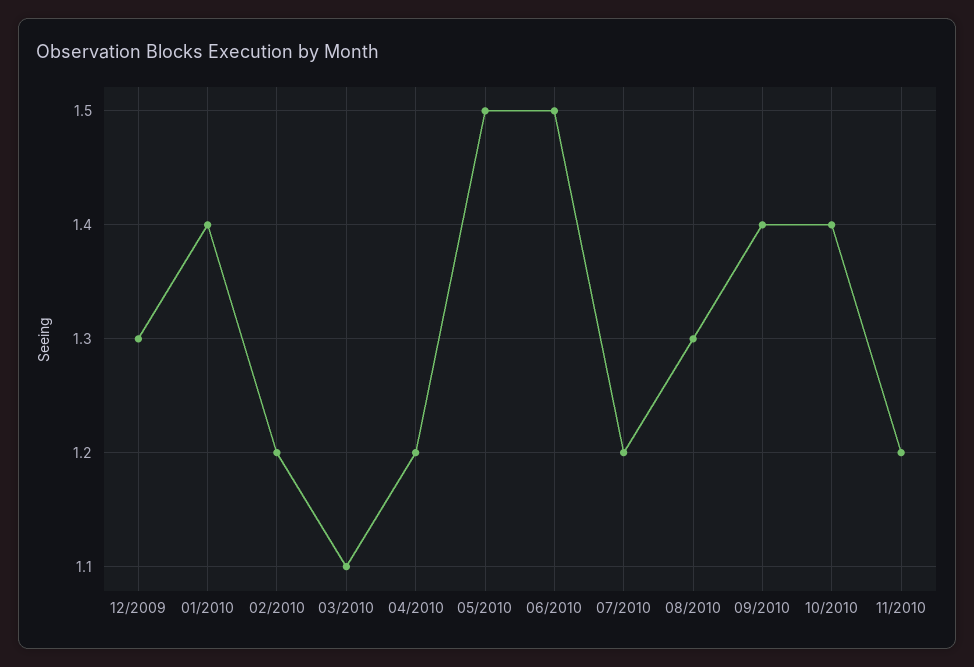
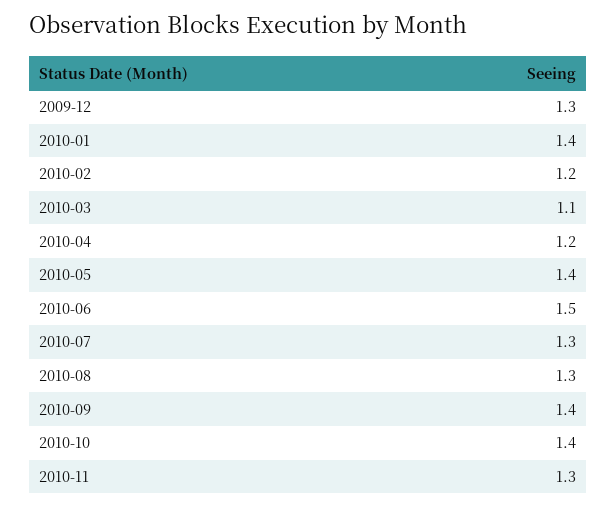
05/2010: 1.5 -> 1.4
07/2010: 1.2 -> 1.3
11/2010: 1.2 -> 1.3

